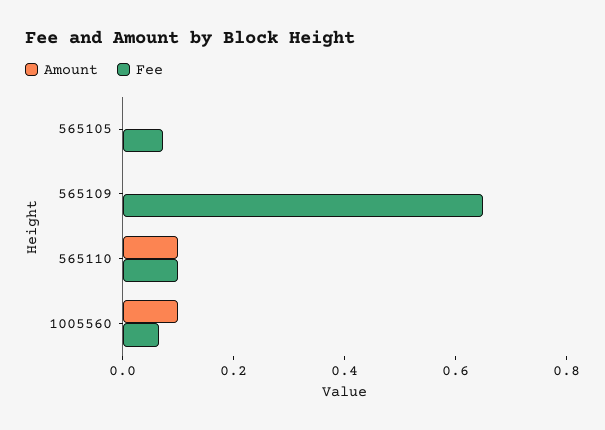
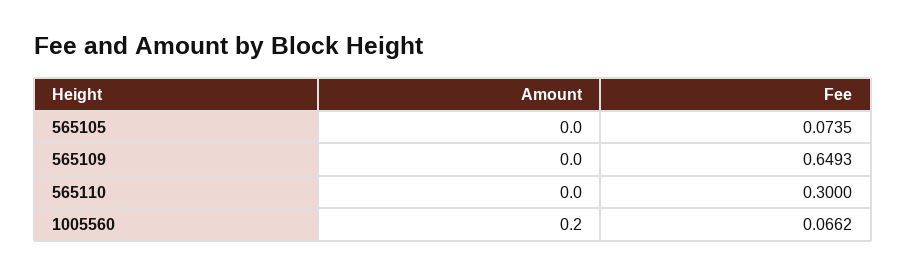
Amount, 565110: 0.1 -> 0
Fee, 565110: 0.1 -> 0.3
Amount, 1005560: 0.1 -> 0.2

